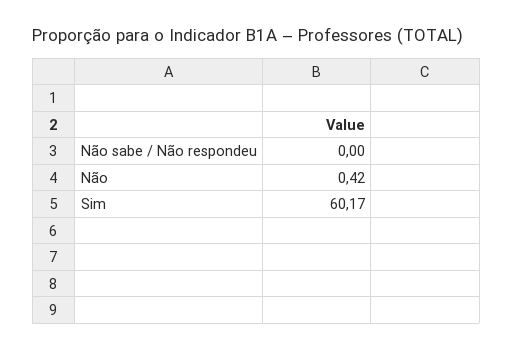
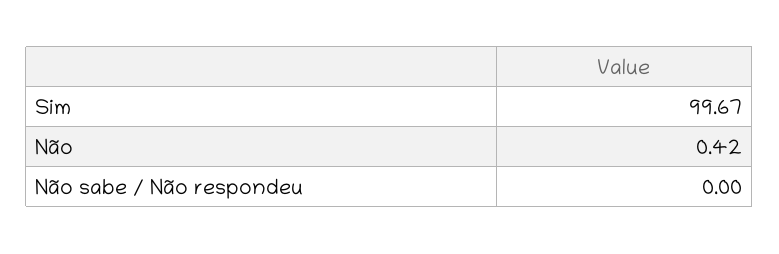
Sim: 60.17 -> 99.67

